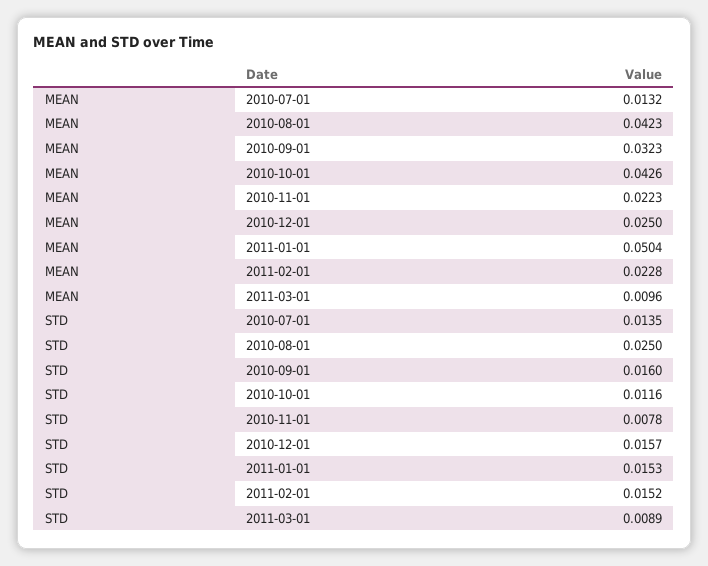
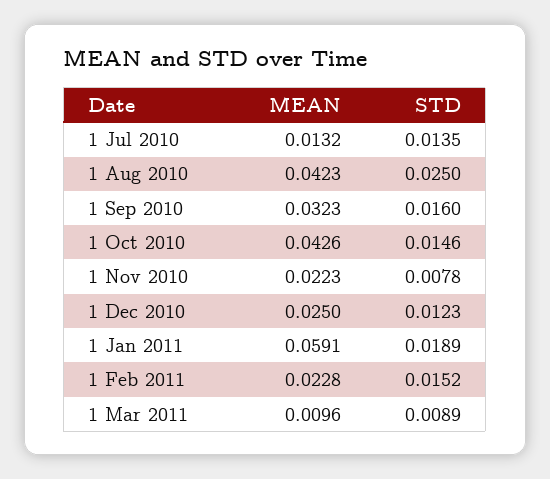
MEAN, 2011-01-01: 0.0504 -> 0.0591
STD, 2010-10-01: 0.0116 -> 0.0146
STD, 2010-12-01: 0.0157 -> 0.0123
STD, 2011-01-01: 0.0153 -> 0.0189

